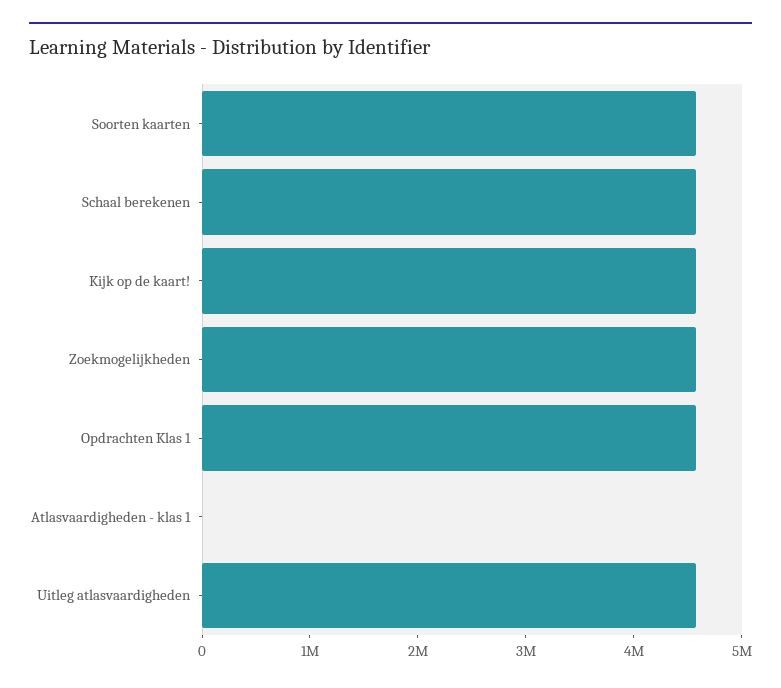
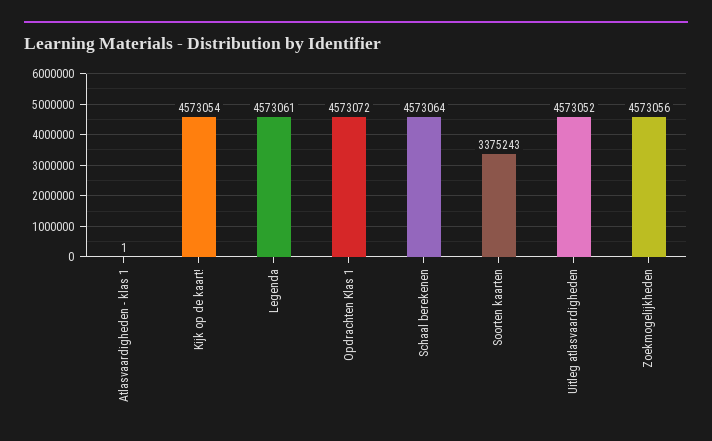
Soorten kaarten: 4600000 -> 3375243
Legenda: none -> 4573061

